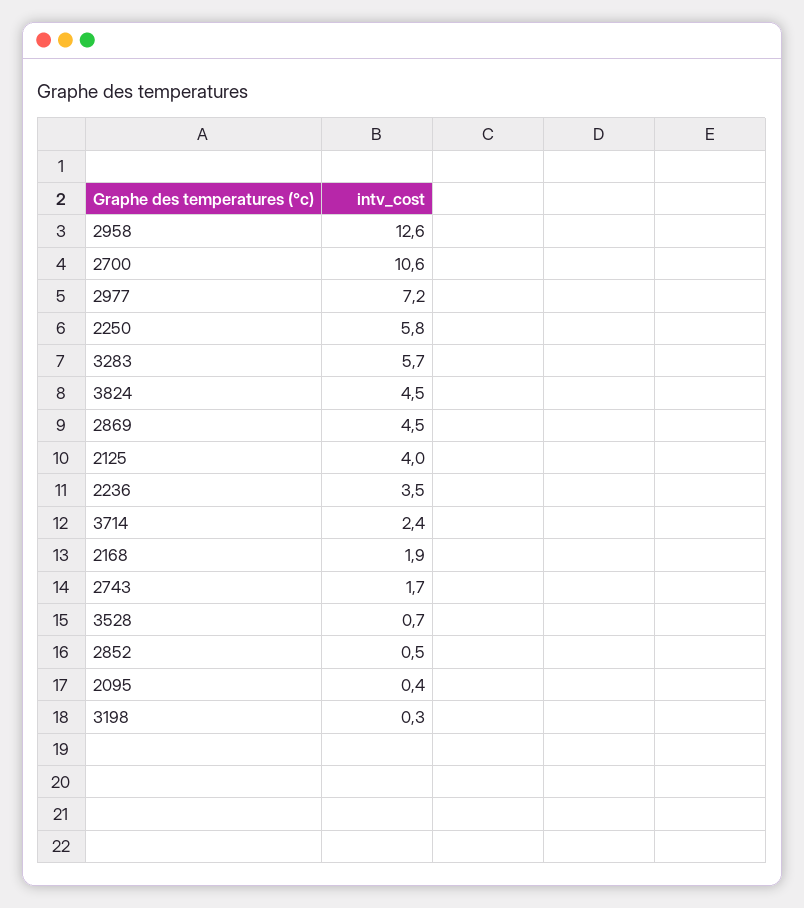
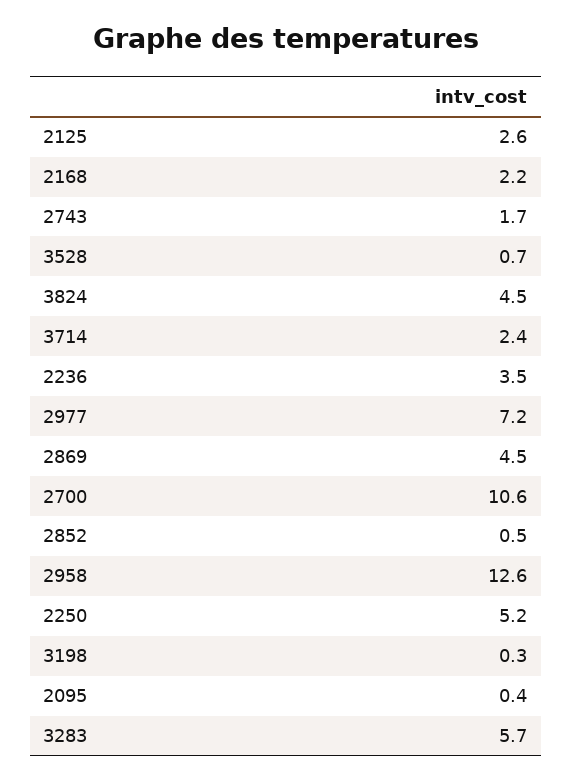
2250: 5.8 -> 5.2
2125: 4 -> 2.6
2168: 1.9 -> 2.2

